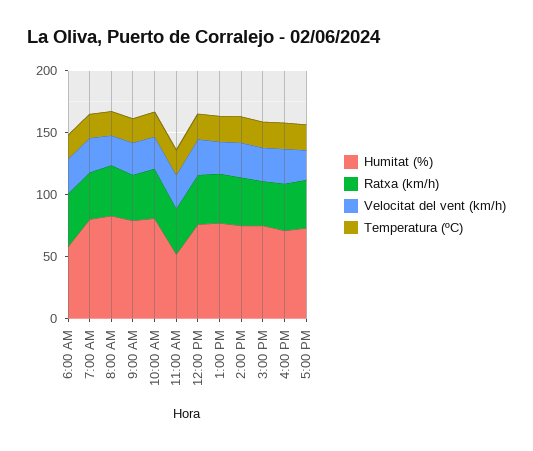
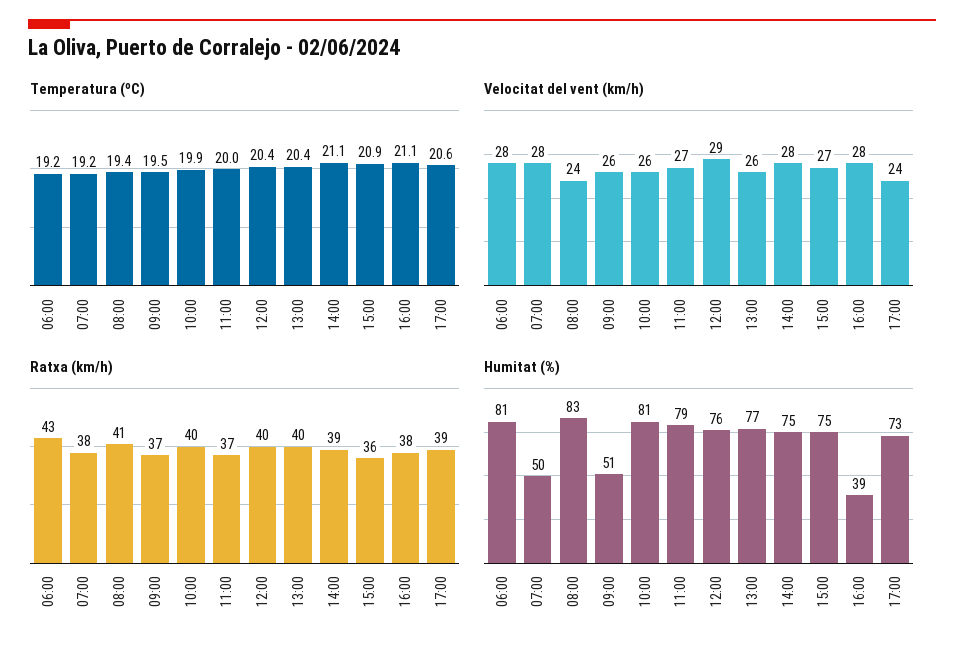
Humitat (%), 6:00 AM: 60 -> 81
Humitat (%), 7:00 AM: 80 -> 50
Humitat (%), 9:00 AM: 80 -> 51
Humitat (%), 11:00 AM: 50 -> 79
Humitat (%), 4:00 PM: 70 -> 39

